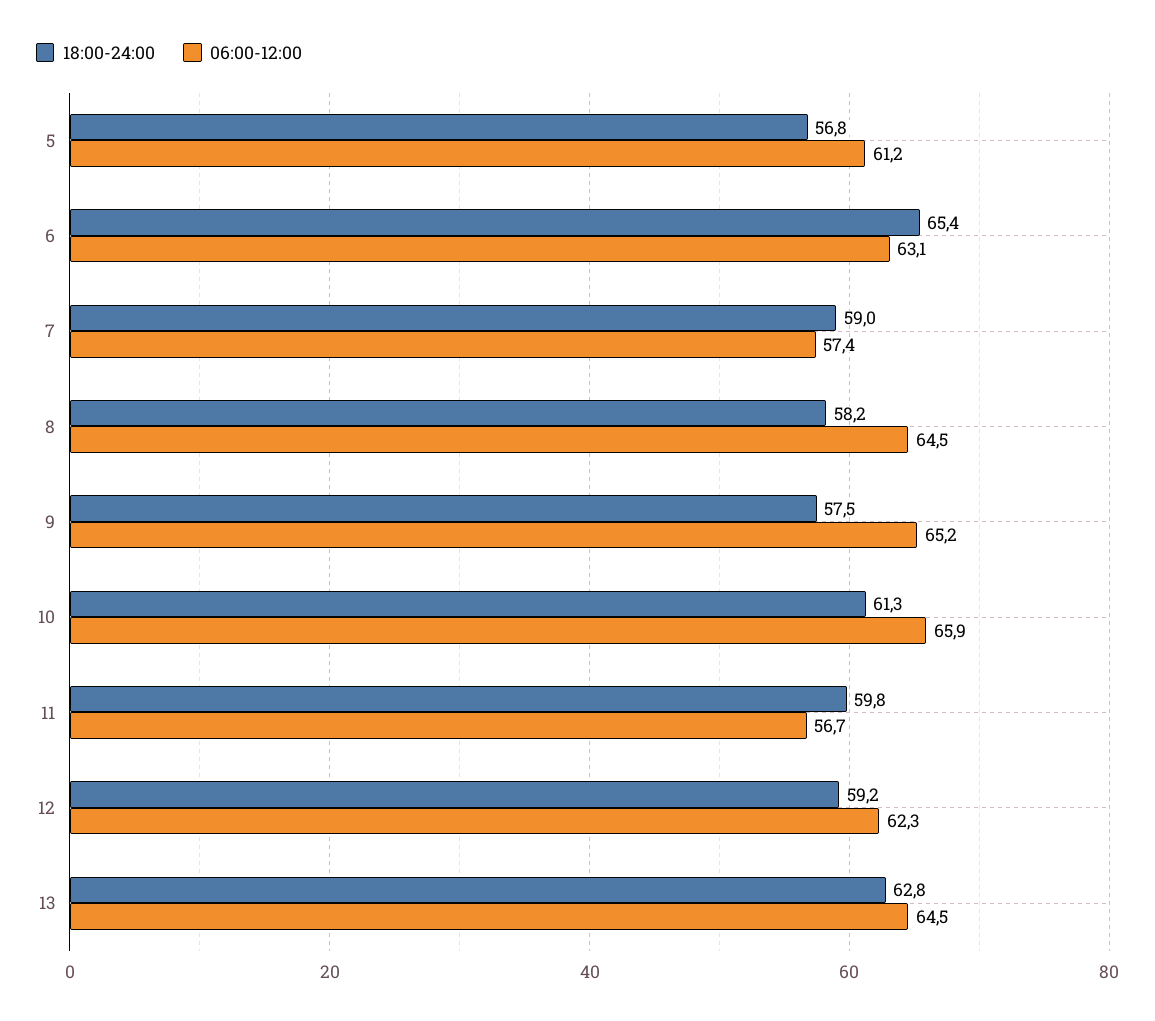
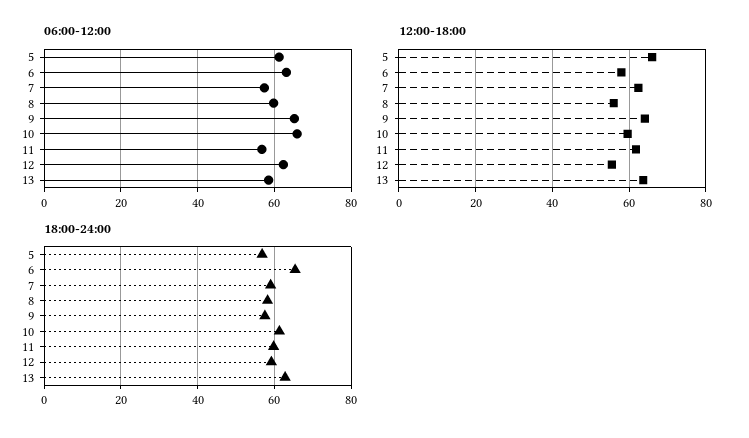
06:00-12:00, 8: 64.5 -> 60
06:00-12:00, 13: 64.5 -> 58
12:00-18:00, 5: none -> 66
12:00-18:00, 6: none -> 58
12:00-18:00, 7: none -> 62
12:00-18:00, 8: none -> 56
12:00-18:00, 9: none -> 64
12:00-18:00, 10: none -> 60
12:00-18:00, 11: none -> 62
12:00-18:00, 12: none -> 56
12:00-18:00, 13: none -> 64

